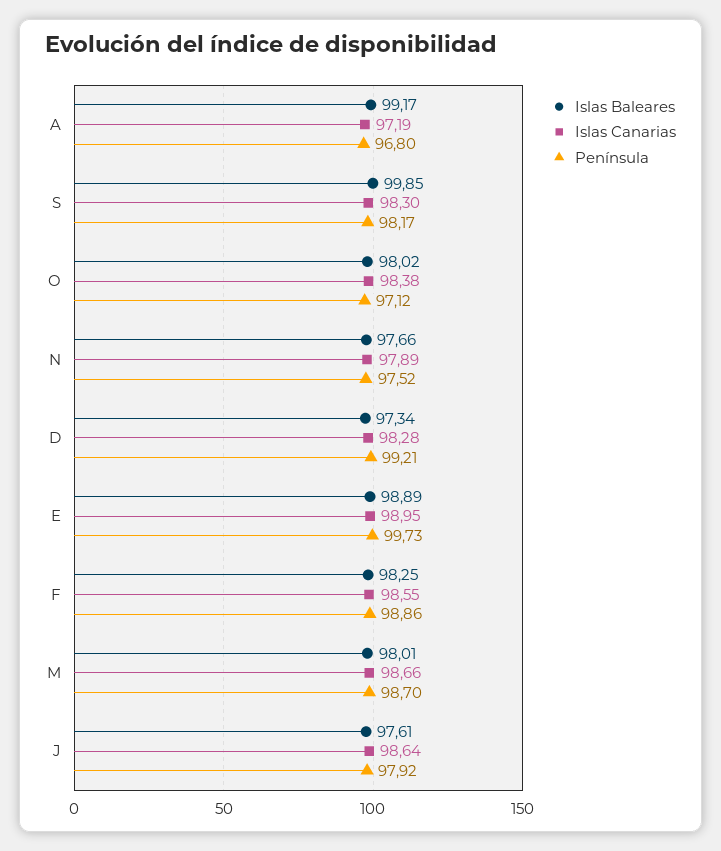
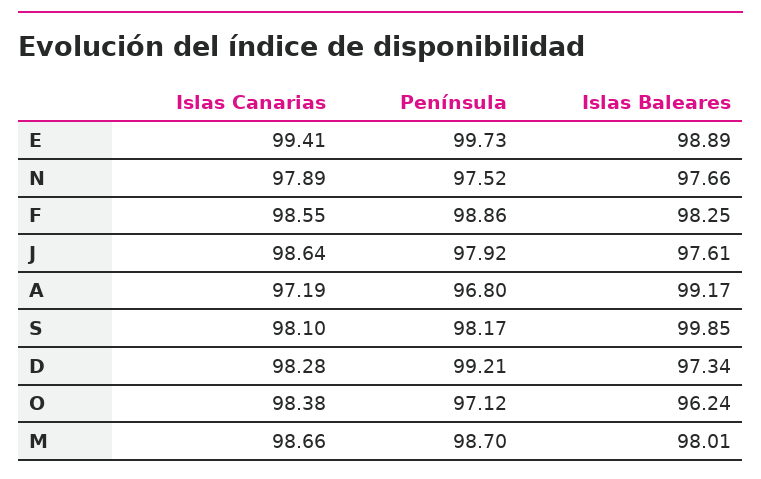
Islas Canarias, S: 98.3 -> 98.1
Islas Baleares, O: 98.02 -> 96.24
Islas Canarias, E: 98.95 -> 99.41

